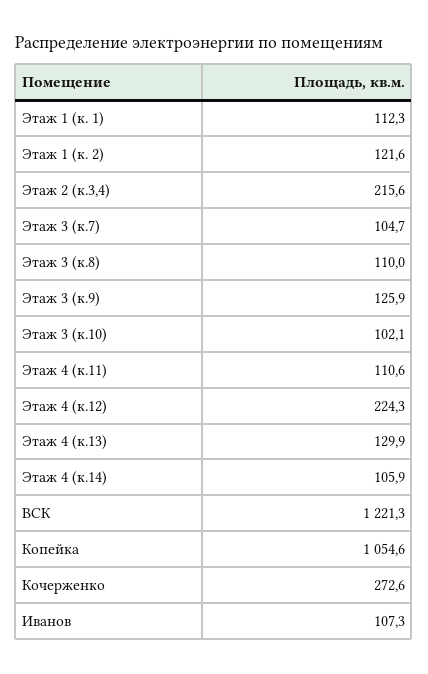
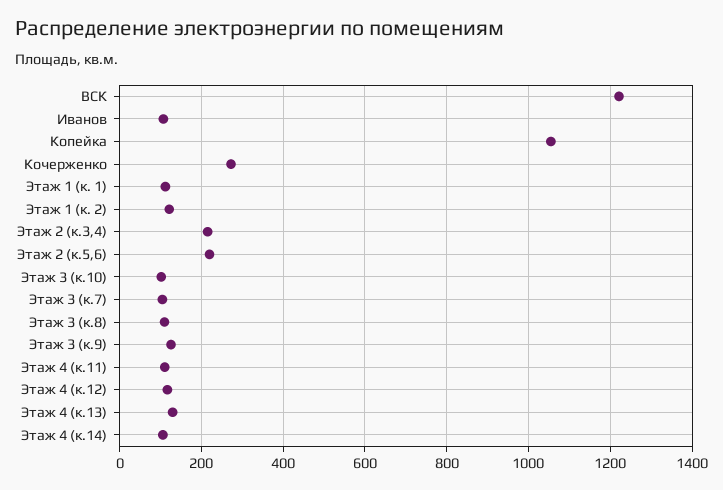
Этаж 4 (к.12): 224.3 -> 120
Этаж 2 (к.5,6): none -> 220

